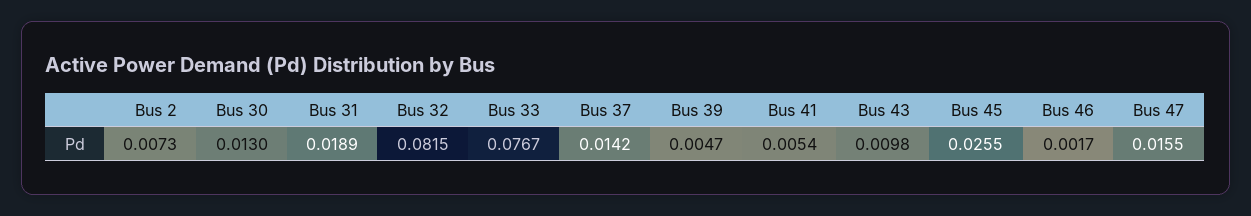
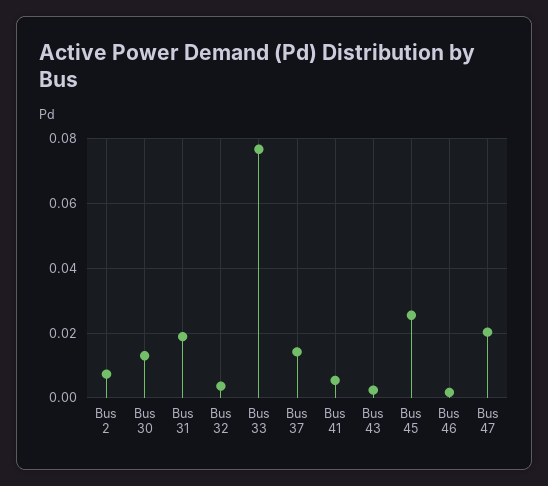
Bus 32: 0.0815 -> 0.004
Bus 39: 0.0047 -> none
Bus 43: 0.0098 -> 0.002
Bus 47: 0.0155 -> 0.02

